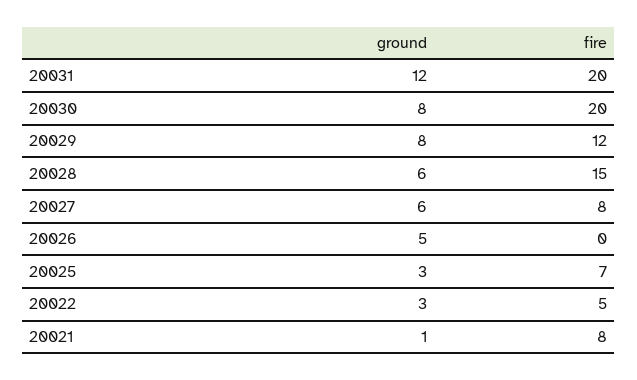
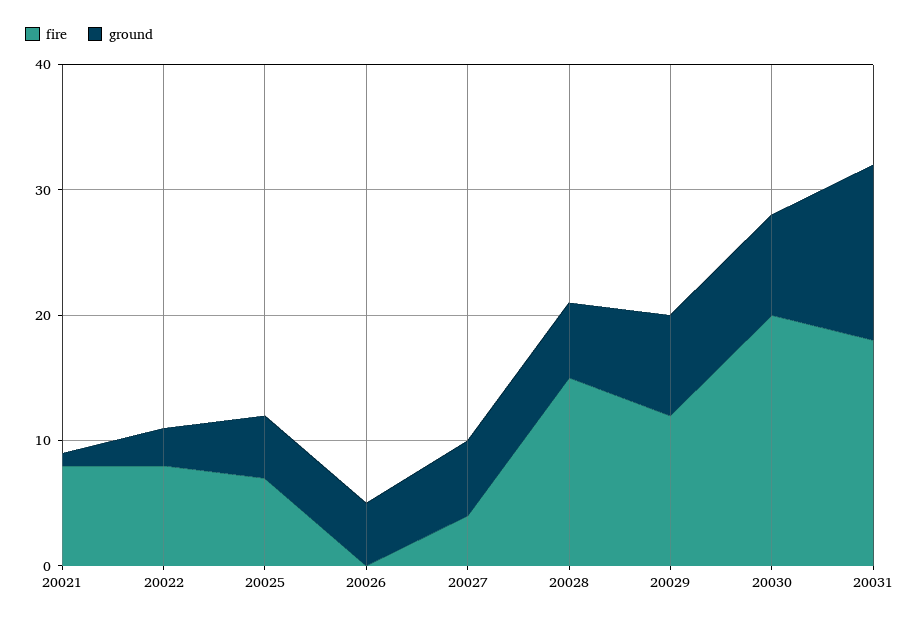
ground, 20031: 12 -> 14
fire, 20031: 20 -> 18
fire, 20027: 8 -> 4
ground, 20025: 3 -> 5
fire, 20022: 5 -> 8

